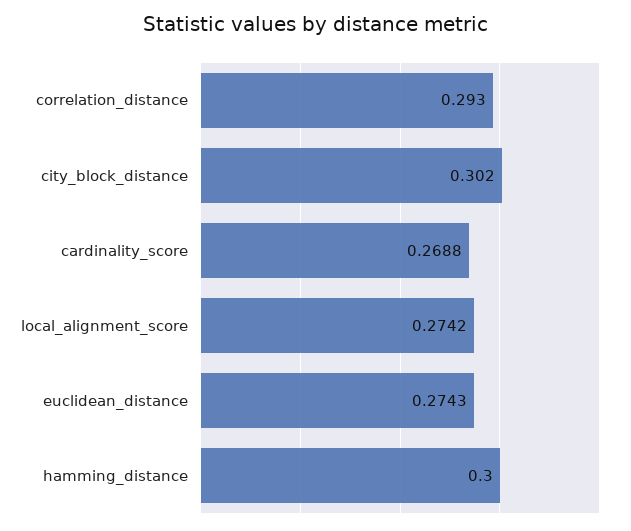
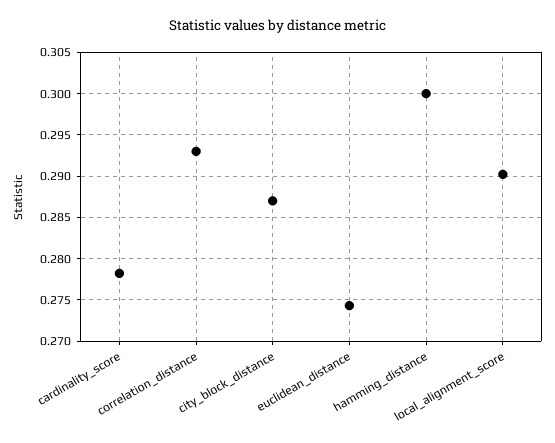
city_block_distance: 0.302 -> 0.287
cardinality_score: 0.2688 -> 0.278
local_alignment_score: 0.2742 -> 0.29

